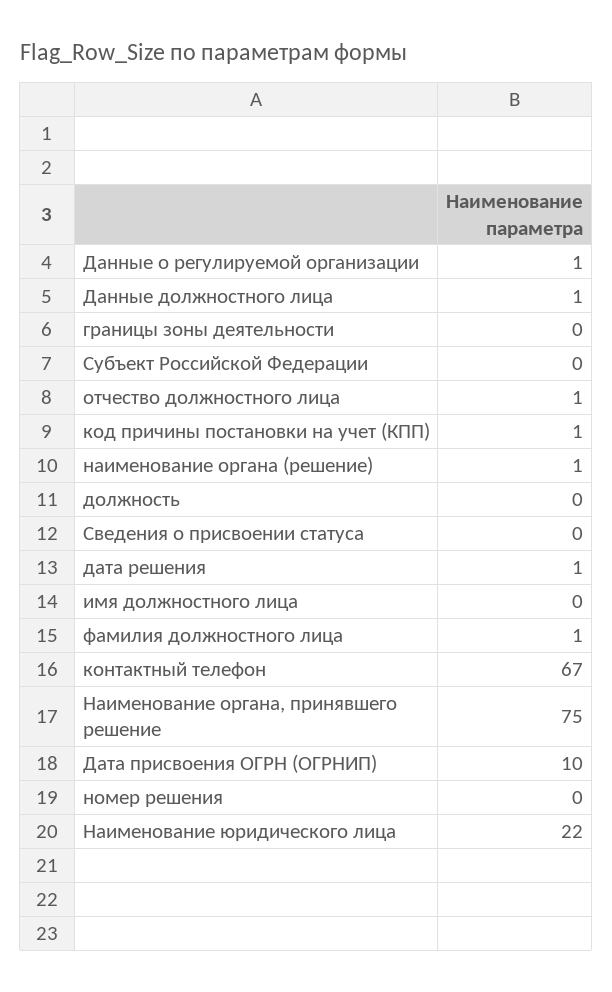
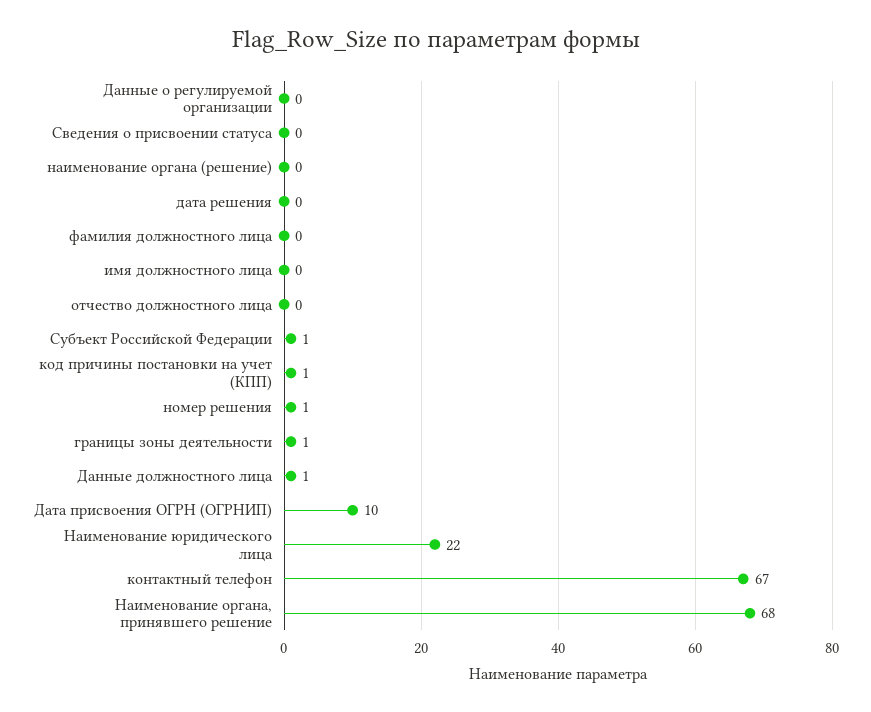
Данные о регулируемой организации: 1 -> 0
границы зоны деятельности: 0 -> 1
Субъект Российской Федерации: 0 -> 1
отчество должностного лица: 1 -> 0
наименование органа (решение): 1 -> 0
должность: 0 -> none
дата решения: 1 -> 0
фамилия должностного лица: 1 -> 0
Наименование органа, принявшего решение: 75 -> 68
номер решения: 0 -> 1

